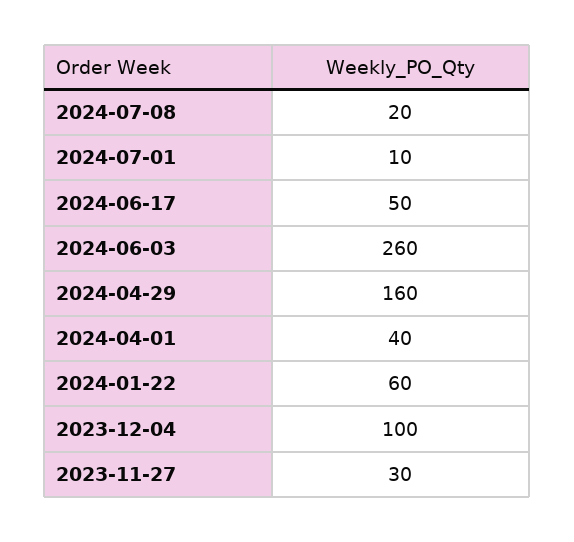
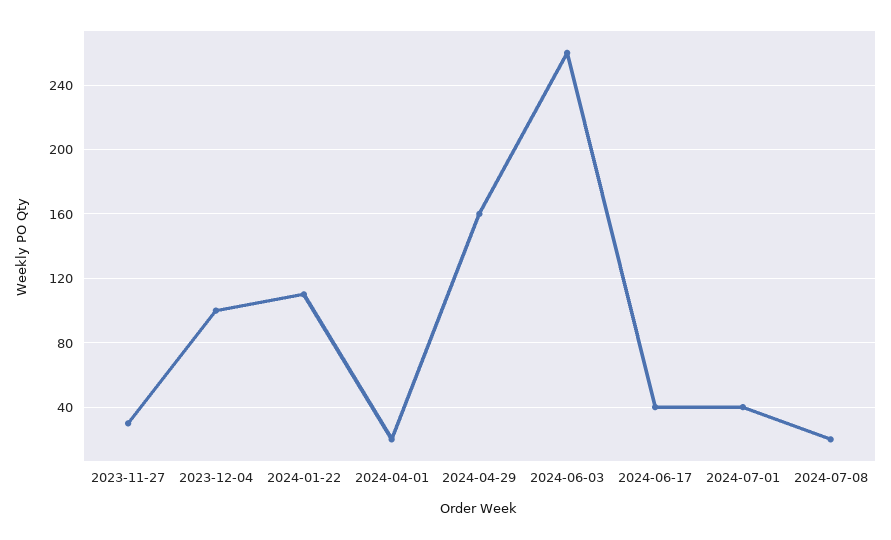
2024-07-01: 10 -> 40
2024-06-17: 50 -> 40
2024-04-01: 40 -> 20
2024-01-22: 60 -> 110

